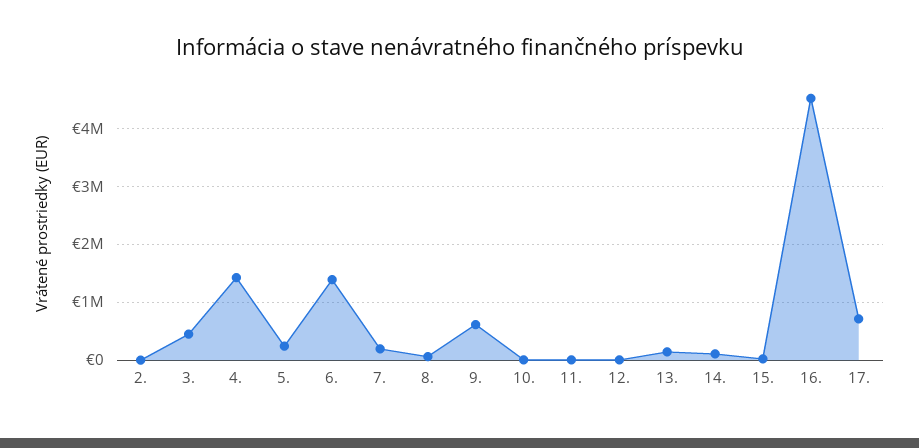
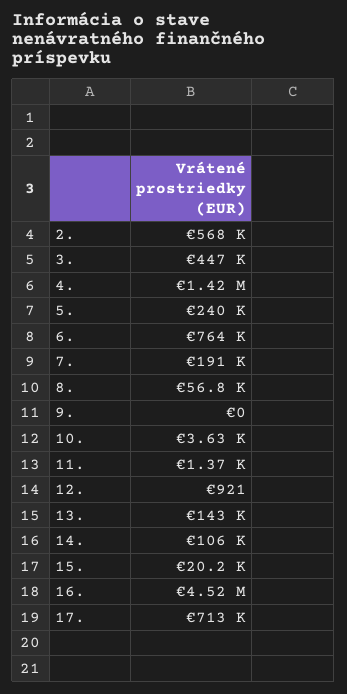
2.: 0 -> 568000
6.: 1400000 -> 764000
9.: 600000 -> 0

